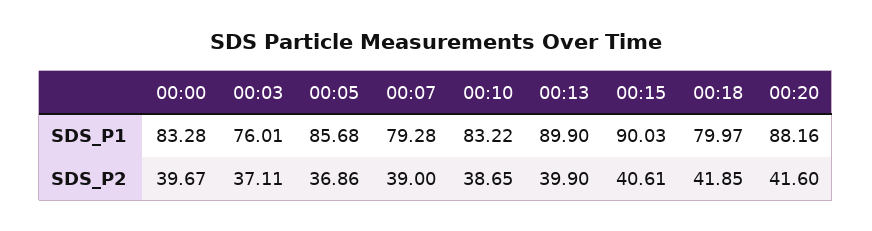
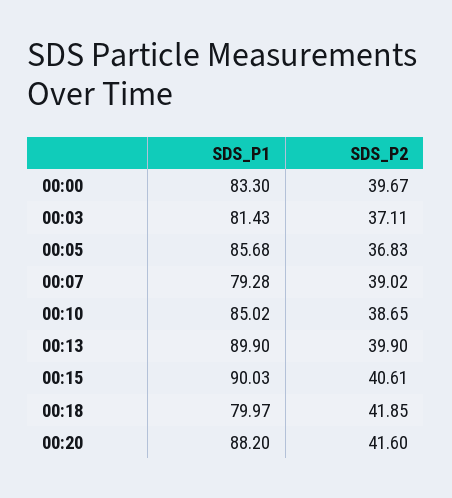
00:00, SDS_P1: 83.28 -> 83.3
00:03, SDS_P1: 76.01 -> 81.43
00:10, SDS_P1: 83.22 -> 85.02
00:20, SDS_P1: 88.16 -> 88.2
00:05, SDS_P2: 36.86 -> 36.83
00:07, SDS_P2: 39 -> 39.02

